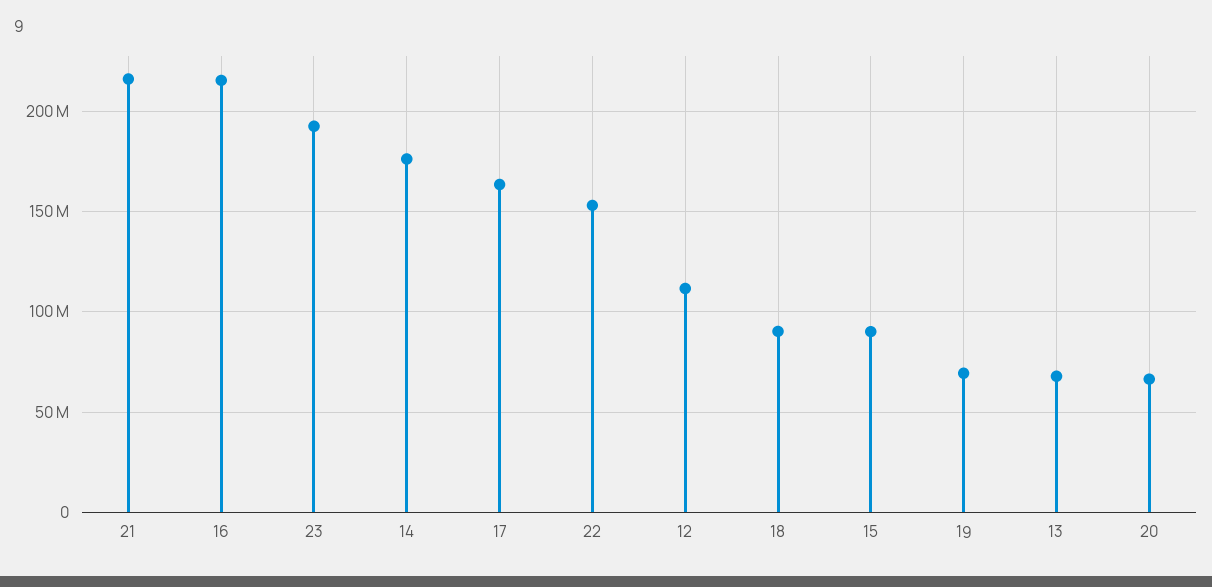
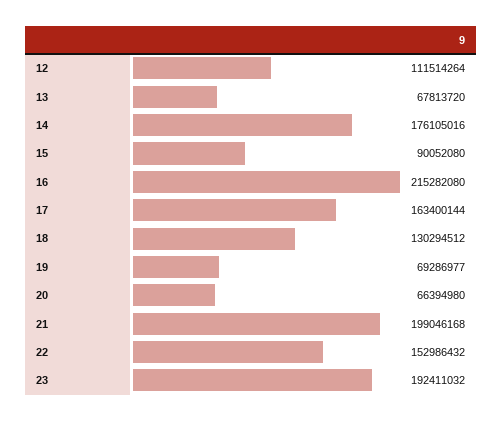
21: 215000000 -> 199046168
18: 90000000 -> 130294512

